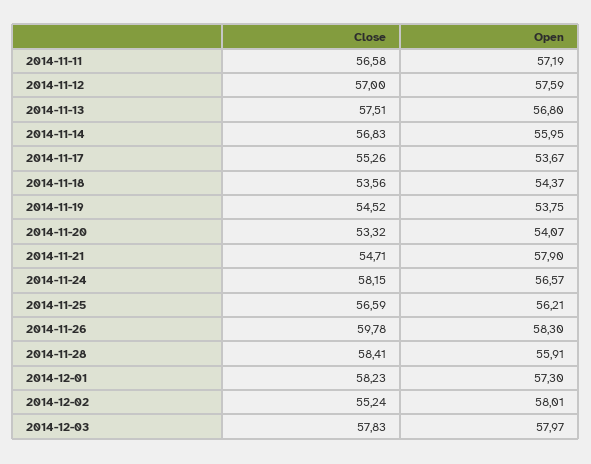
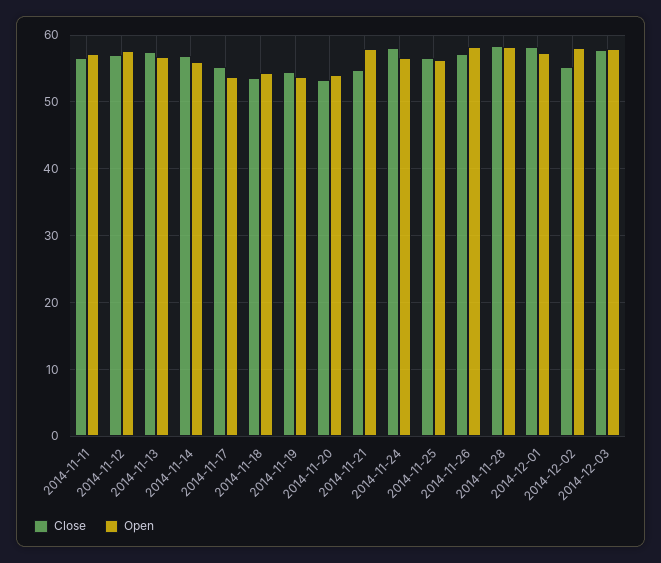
Close, 2014-11-26: 59.78 -> 57
Open, 2014-11-28: 55.91 -> 58

